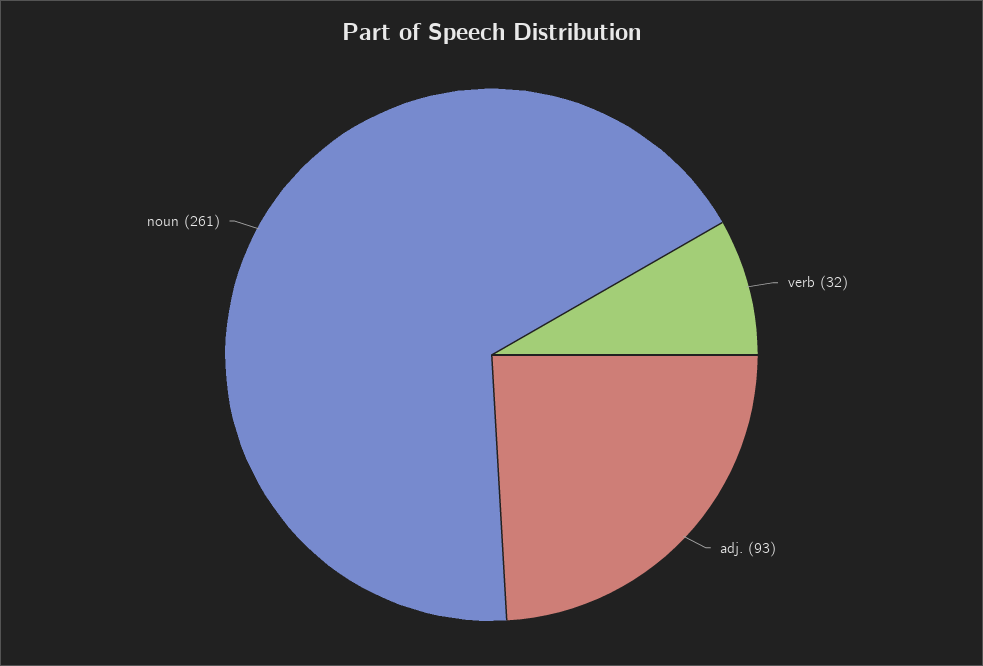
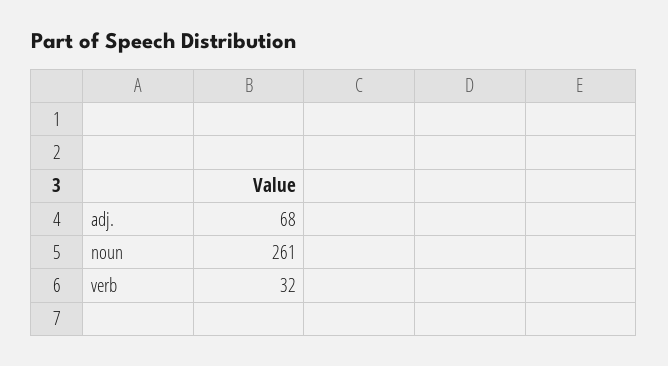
adj.: 93 -> 68

